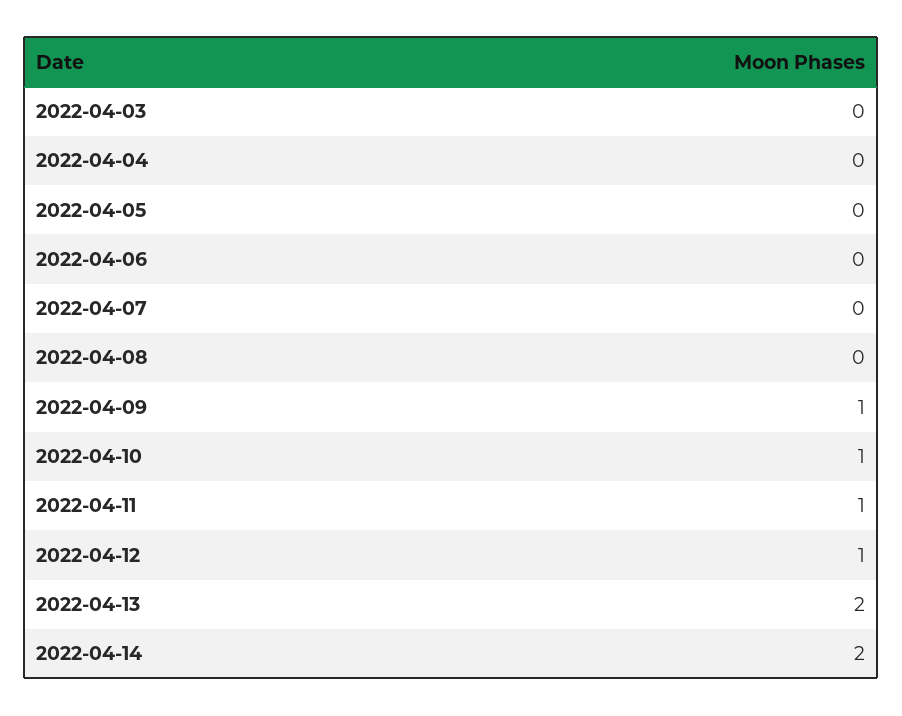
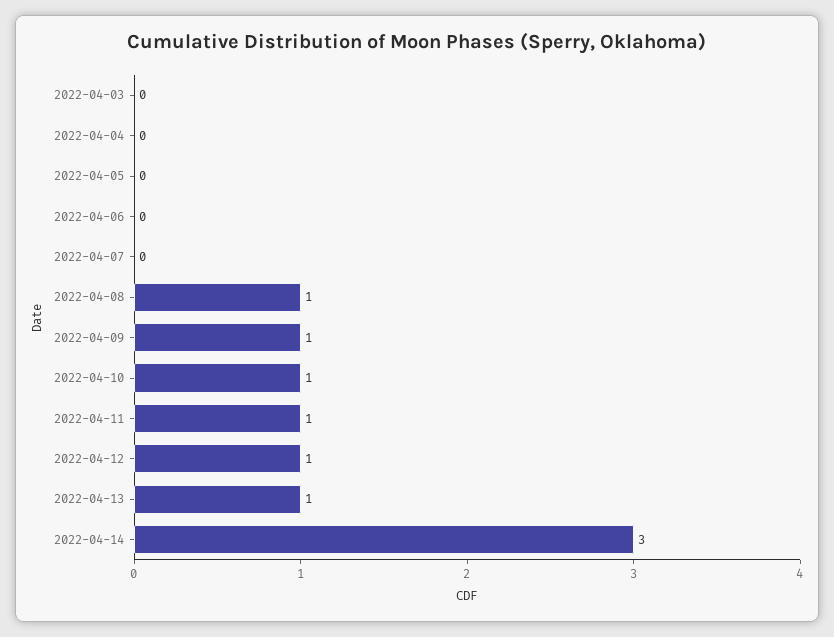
2022-04-08: 0 -> 1
2022-04-13: 2 -> 1
2022-04-14: 2 -> 3

